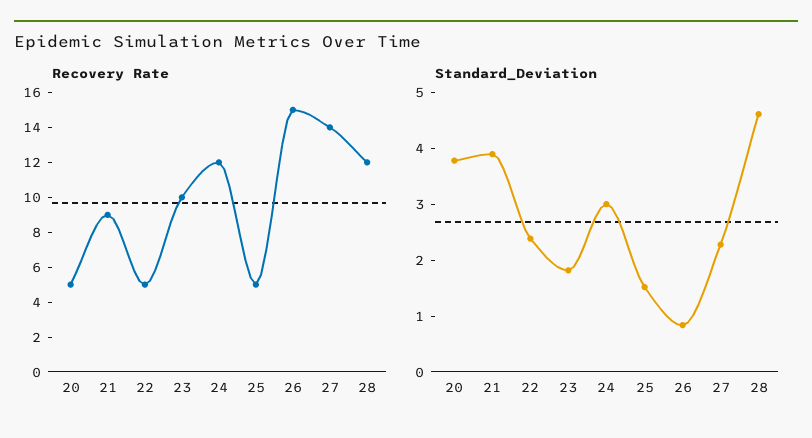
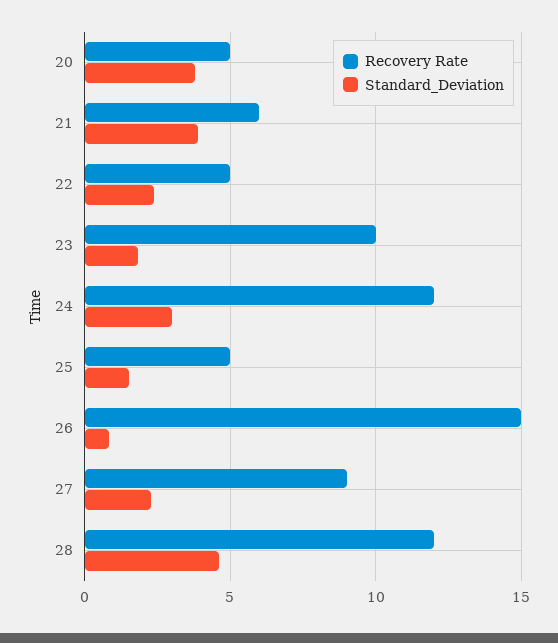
Recovery Rate, 21: 9 -> 6
Recovery Rate, 27: 14 -> 9

